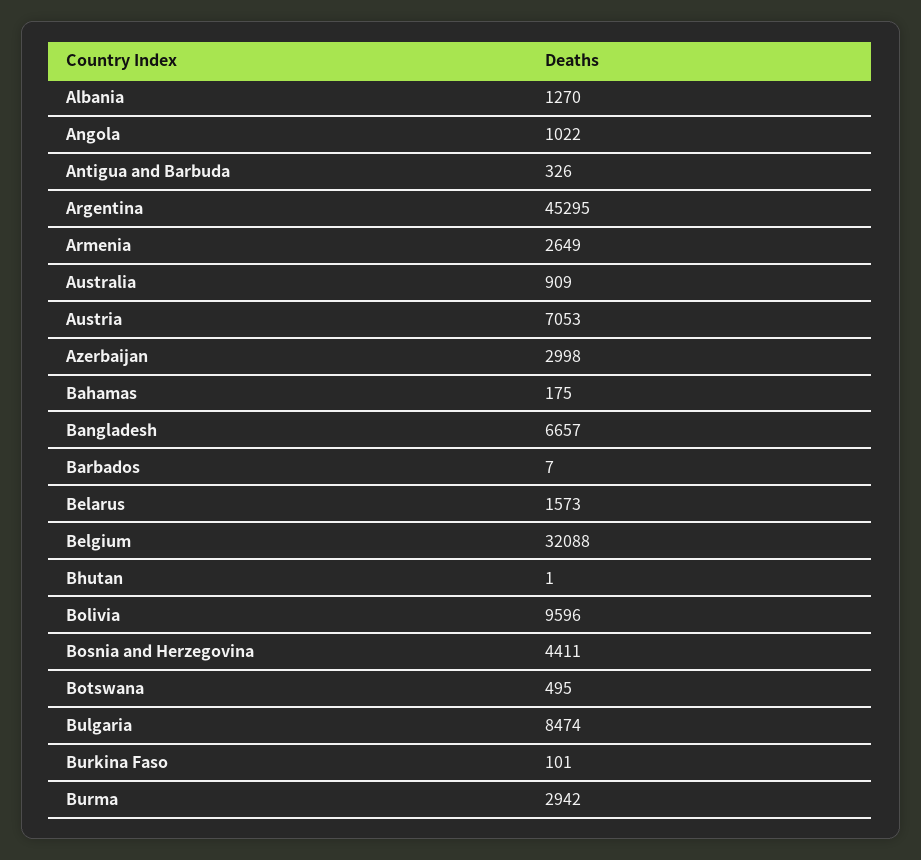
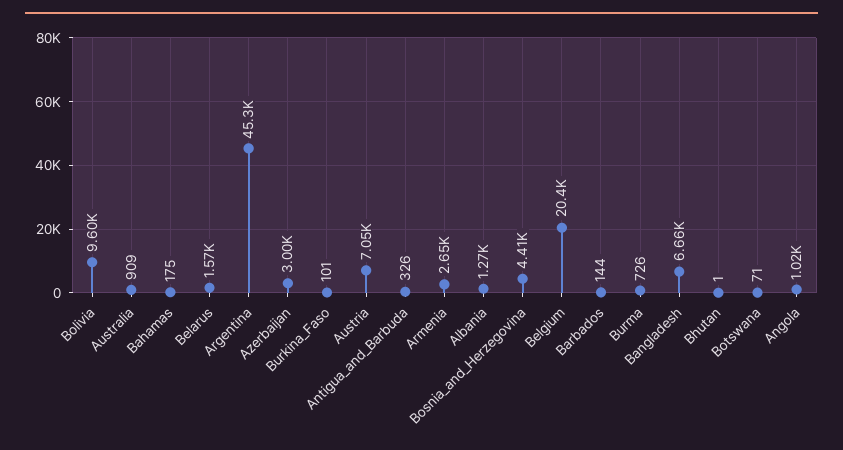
Barbados: 7 -> 144
Belgium: 32088 -> 20400
Botswana: 495 -> 71
Bulgaria: 8474 -> none
Burma: 2942 -> 726

